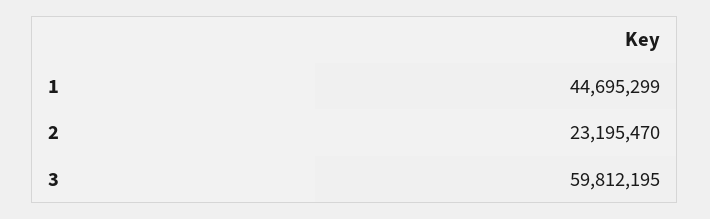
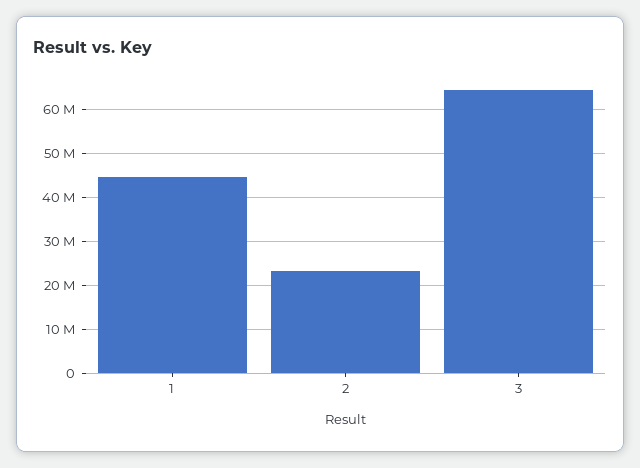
3: 59812195 -> 64000000

